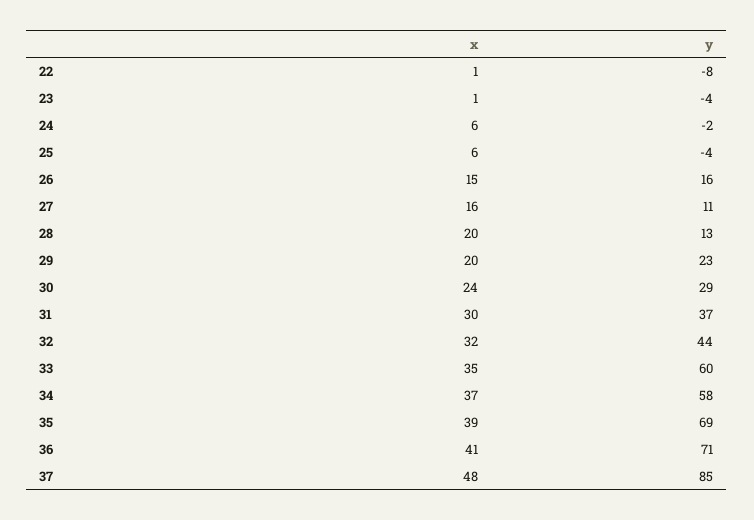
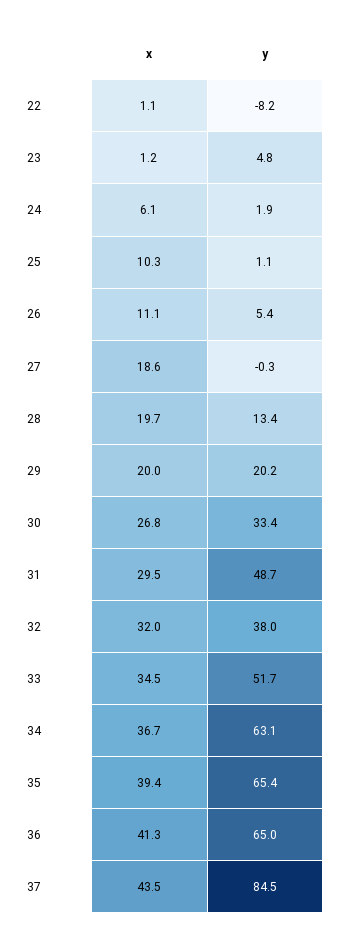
y, 23: -4 -> 4.8
y, 24: -2 -> 1.9
x, 25: 6 -> 10.3
y, 25: -4 -> 1.1
x, 26: 15 -> 11.1
y, 26: 16 -> 5.4
x, 27: 16 -> 18.6
y, 27: 11 -> -0.3
y, 29: 23 -> 20.2
x, 30: 24 -> 26.8
y, 30: 29 -> 33.4
y, 31: 37 -> 48.7
y, 32: 44 -> 38
y, 33: 60 -> 51.7
y, 34: 58 -> 63.1
y, 35: 69 -> 65.4
y, 36: 71 -> 65
x, 37: 48 -> 43.5

